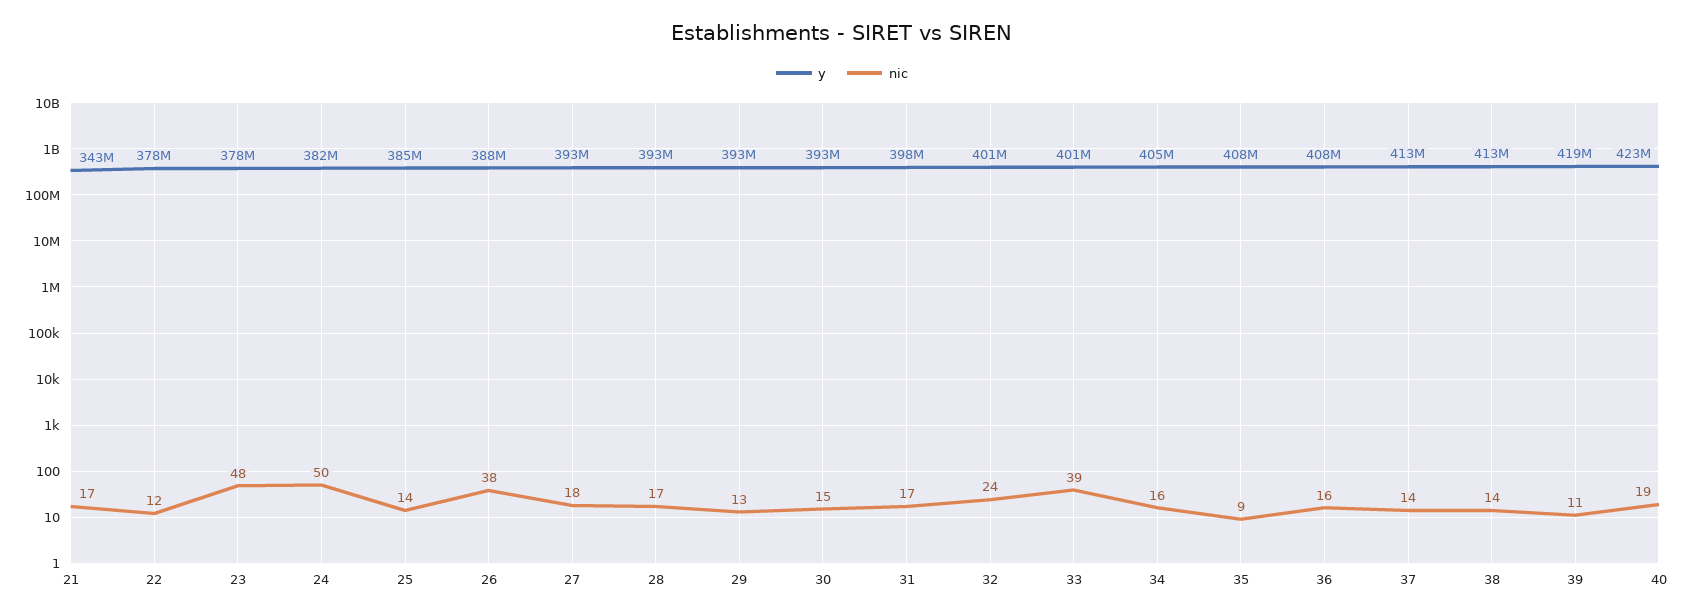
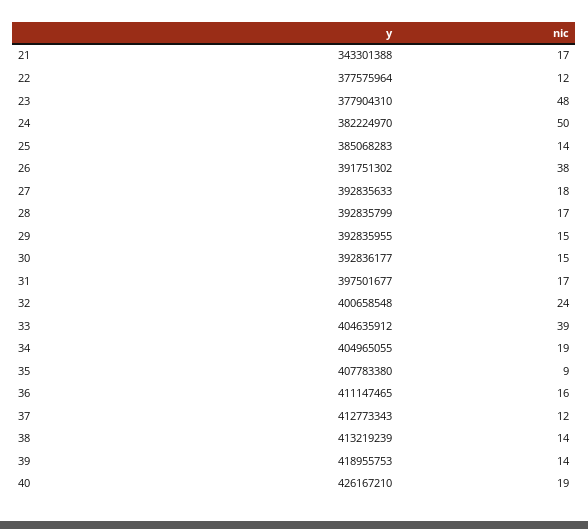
y, 26: 388000000 -> 391751302
nic, 29: 13 -> 15
y, 33: 401000000 -> 404635912
nic, 34: 16 -> 19
y, 36: 408000000 -> 411147465
nic, 37: 14 -> 12
nic, 39: 11 -> 14
y, 40: 423000000 -> 426167210

